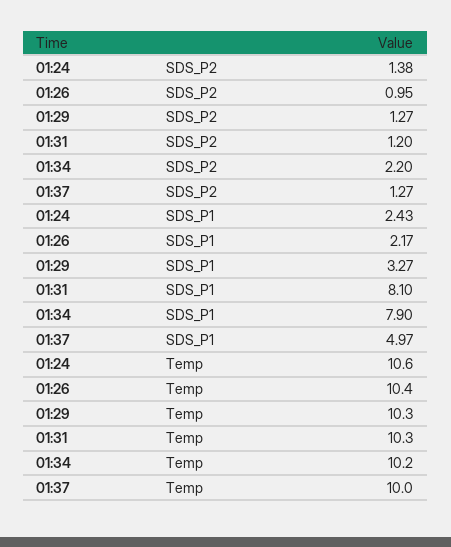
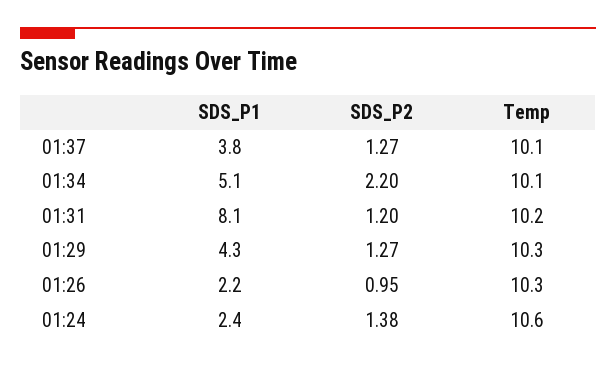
01:29, SDS_P1: 3.27 -> 4.3
01:34, SDS_P1: 7.9 -> 5.1
01:37, SDS_P1: 4.97 -> 3.8
01:26, Temp: 10.4 -> 10.3
01:31, Temp: 10.3 -> 10.2
01:34, Temp: 10.2 -> 10.1
01:37, Temp: 10 -> 10.1

